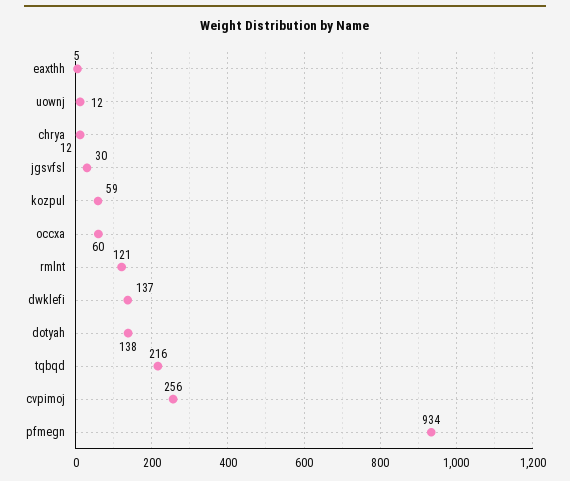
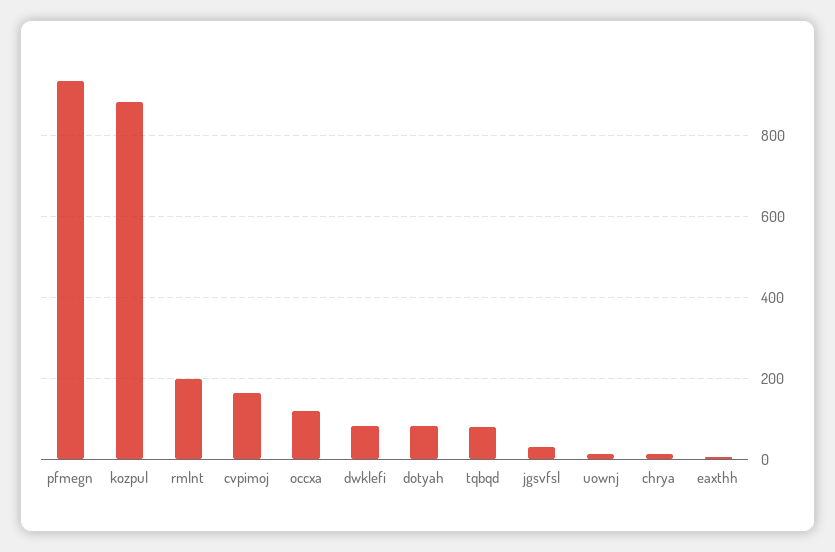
kozpul: 59 -> 880
occxa: 60 -> 120
rmlnt: 121 -> 200
dwklefi: 137 -> 80
dotyah: 138 -> 80
tqbqd: 216 -> 80
cvpimoj: 256 -> 160

